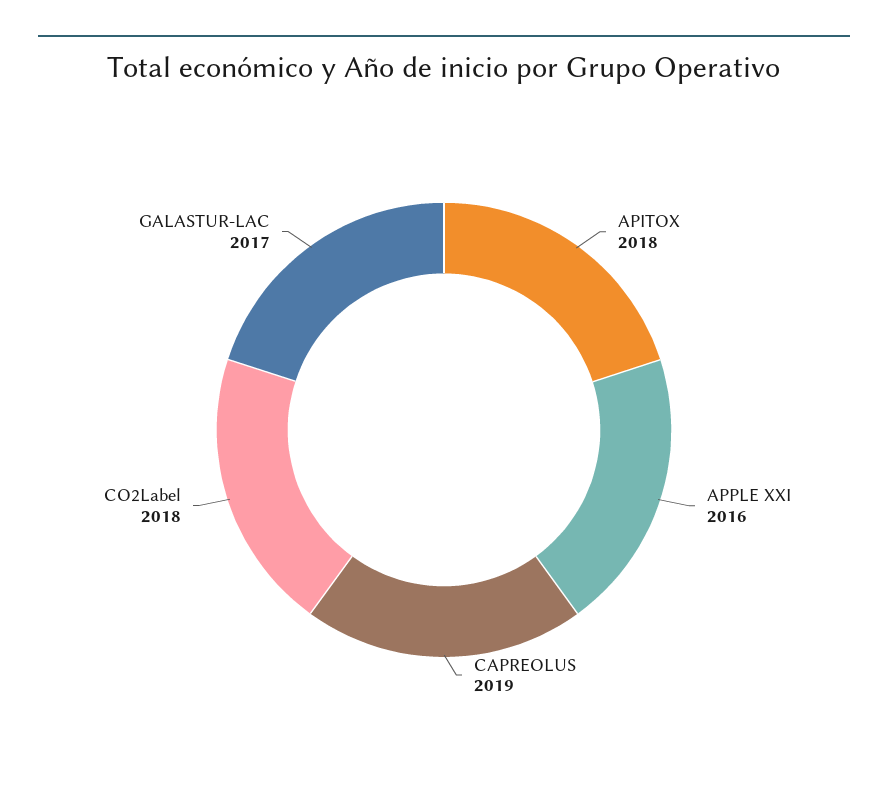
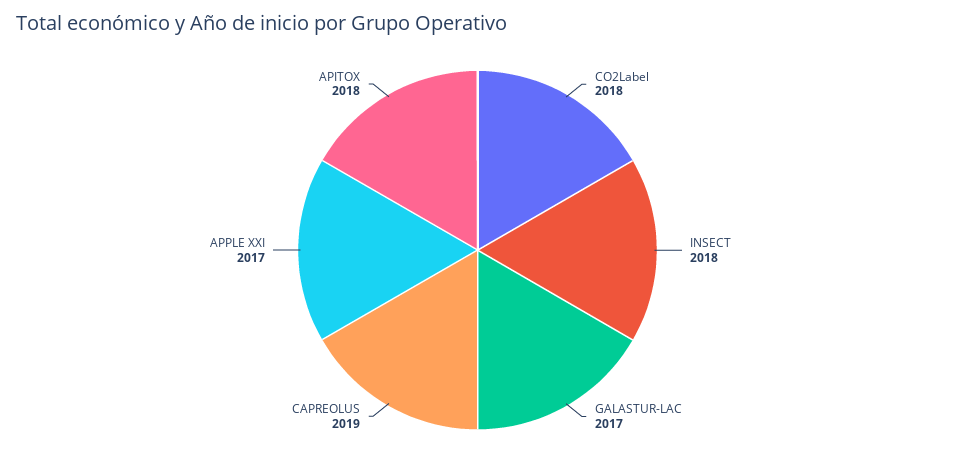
APPLE XXI: 2016 -> 2017
INSECT: none -> 2018

